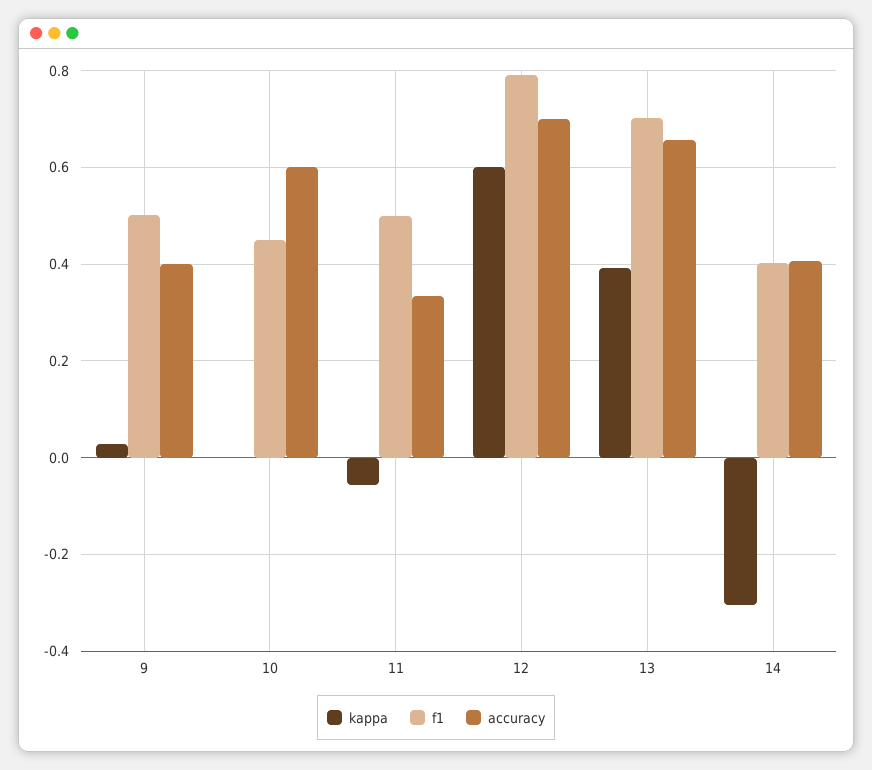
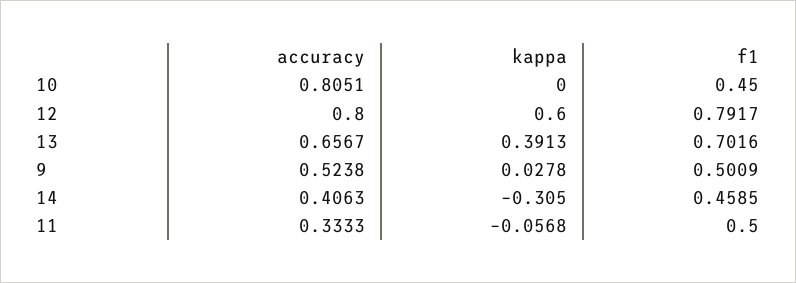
accuracy, 9: 0.4 -> 0.5238
accuracy, 10: 0.6 -> 0.8051
accuracy, 12: 0.7 -> 0.8
f1, 14: 0.4 -> 0.4585

